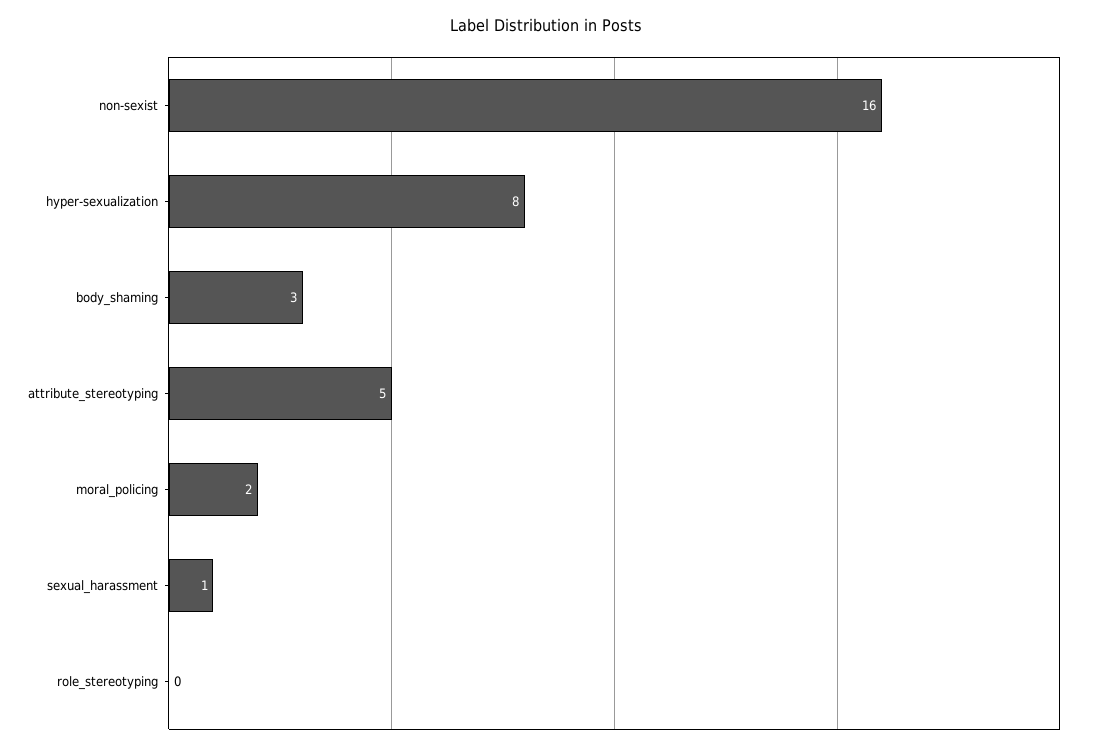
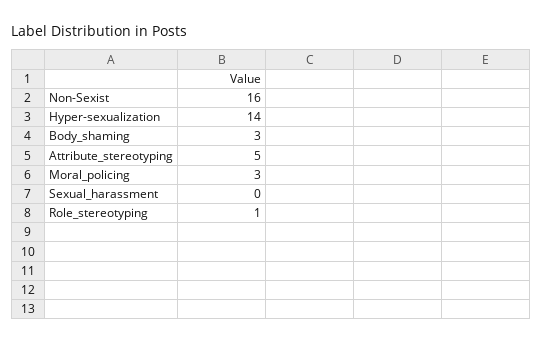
hyper-sexualization: 8 -> 14
moral_policing: 2 -> 3
sexual_harassment: 1 -> 0
role_stereotyping: 0 -> 1

